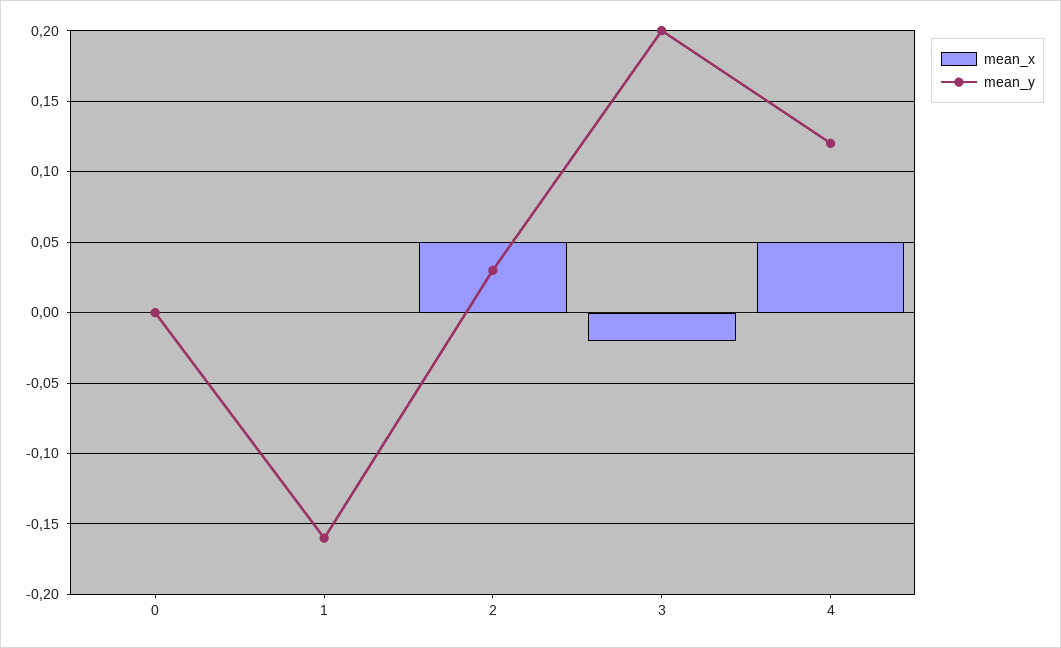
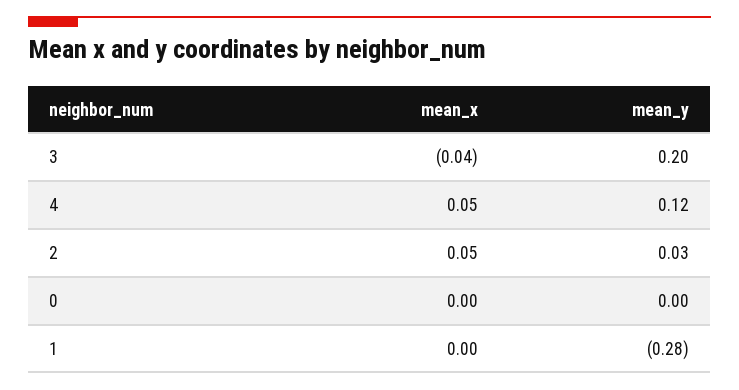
mean_y, 1: -0.16 -> -0.28
mean_x, 3: -0.02 -> -0.04

